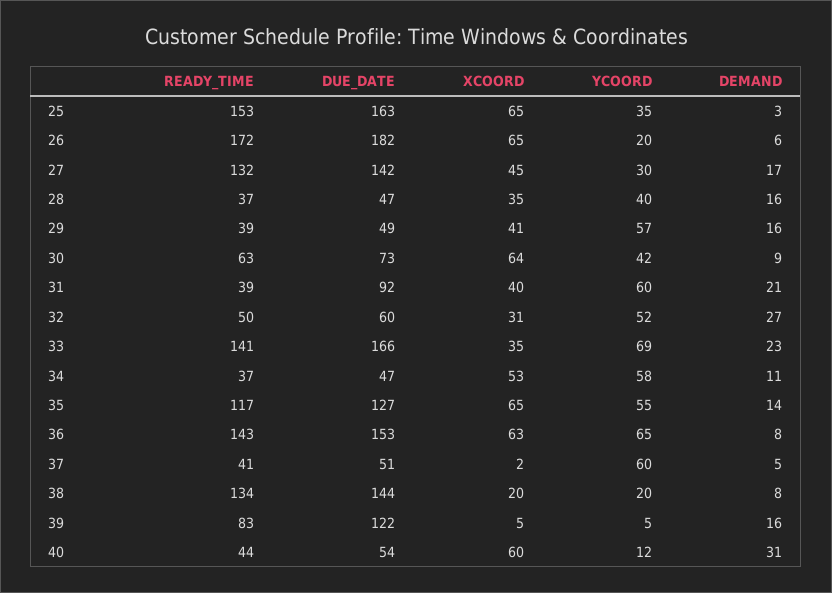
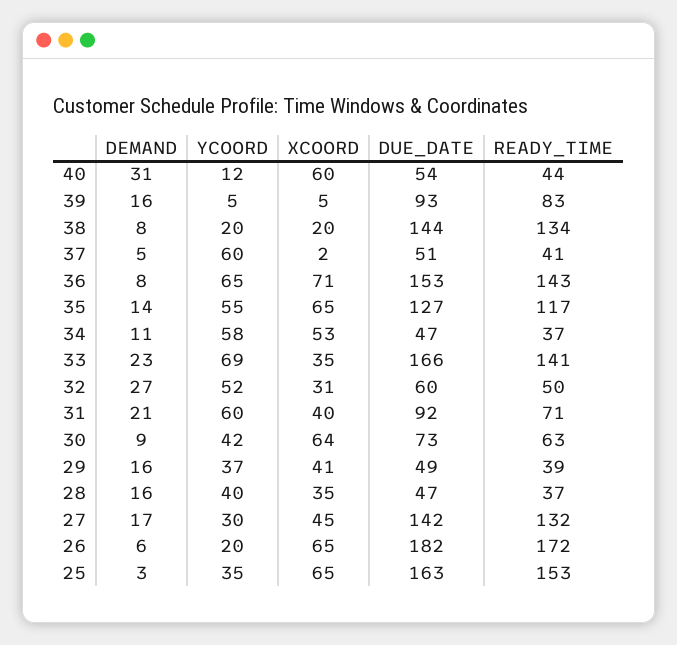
YCOORD, 29: 57 -> 37
READY_TIME, 31: 39 -> 71
XCOORD, 36: 63 -> 71
DUE_DATE, 39: 122 -> 93

